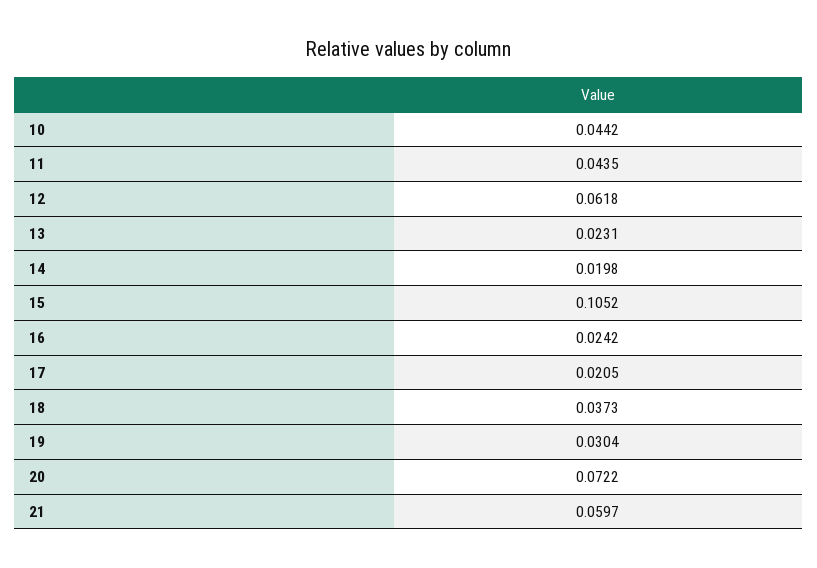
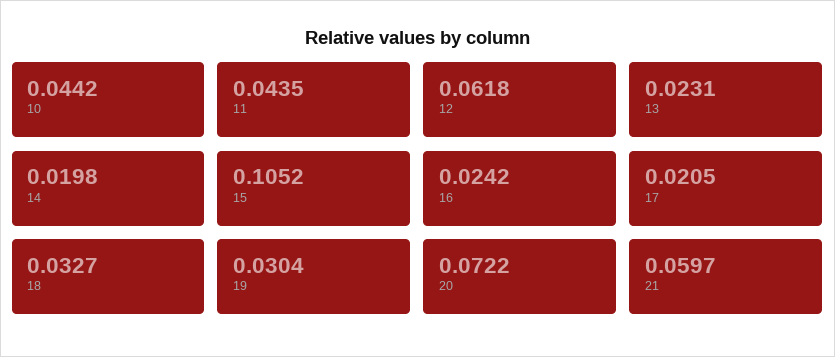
18: 0.0373 -> 0.0327

